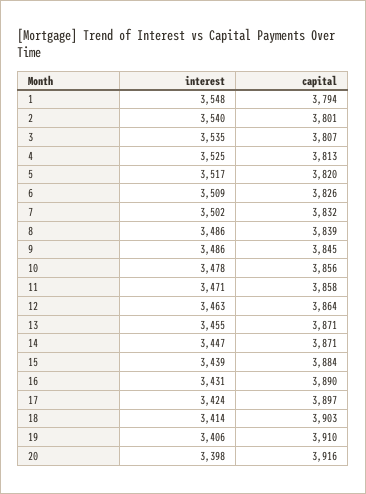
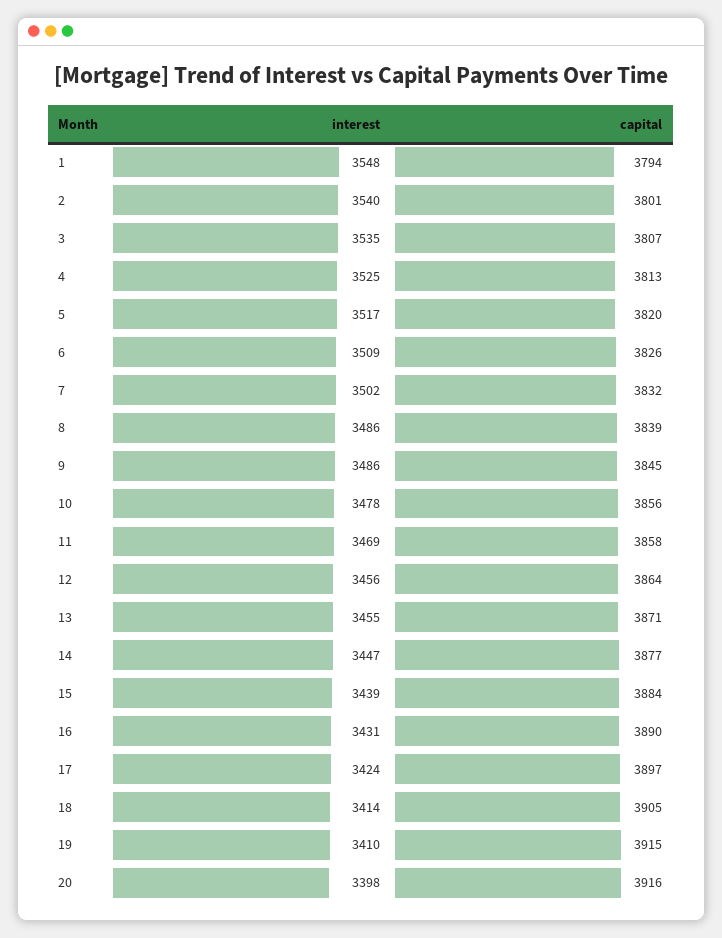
interest, 11: 3471 -> 3469
interest, 12: 3463 -> 3456
capital, 14: 3871 -> 3877
capital, 18: 3903 -> 3905
interest, 19: 3406 -> 3410
capital, 19: 3910 -> 3915

